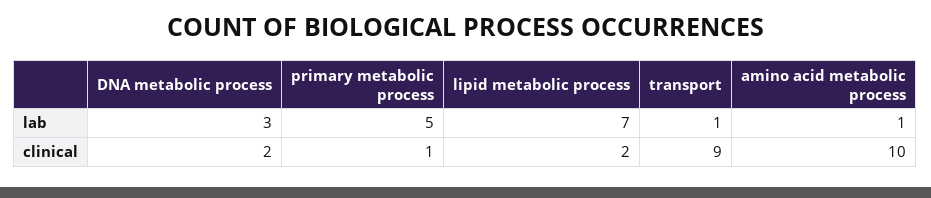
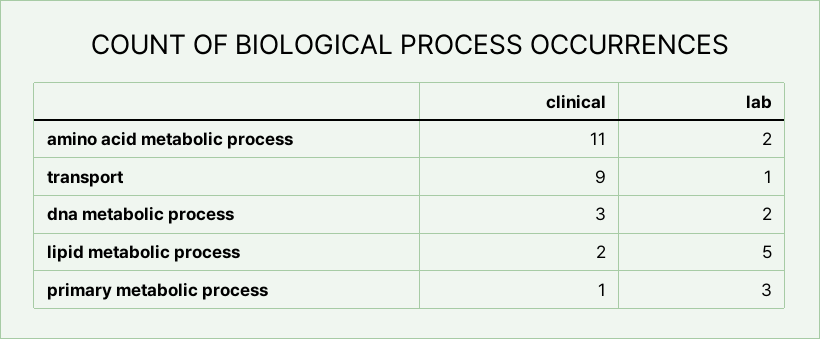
DNA metabolic process, lab: 3 -> 2
primary metabolic process, lab: 5 -> 3
lipid metabolic process, lab: 7 -> 5
amino acid metabolic process, lab: 1 -> 2
DNA metabolic process, clinical: 2 -> 3
amino acid metabolic process, clinical: 10 -> 11

